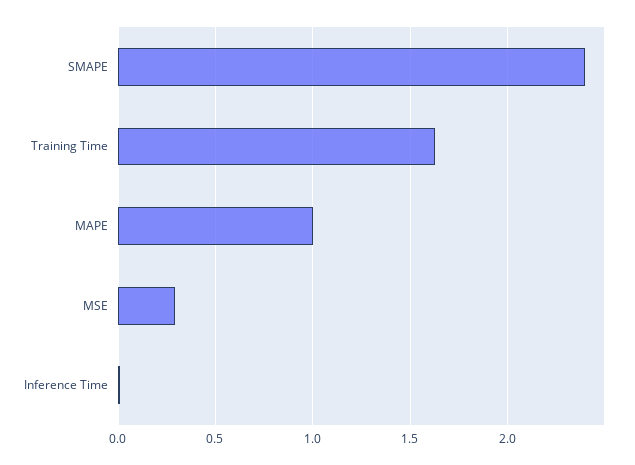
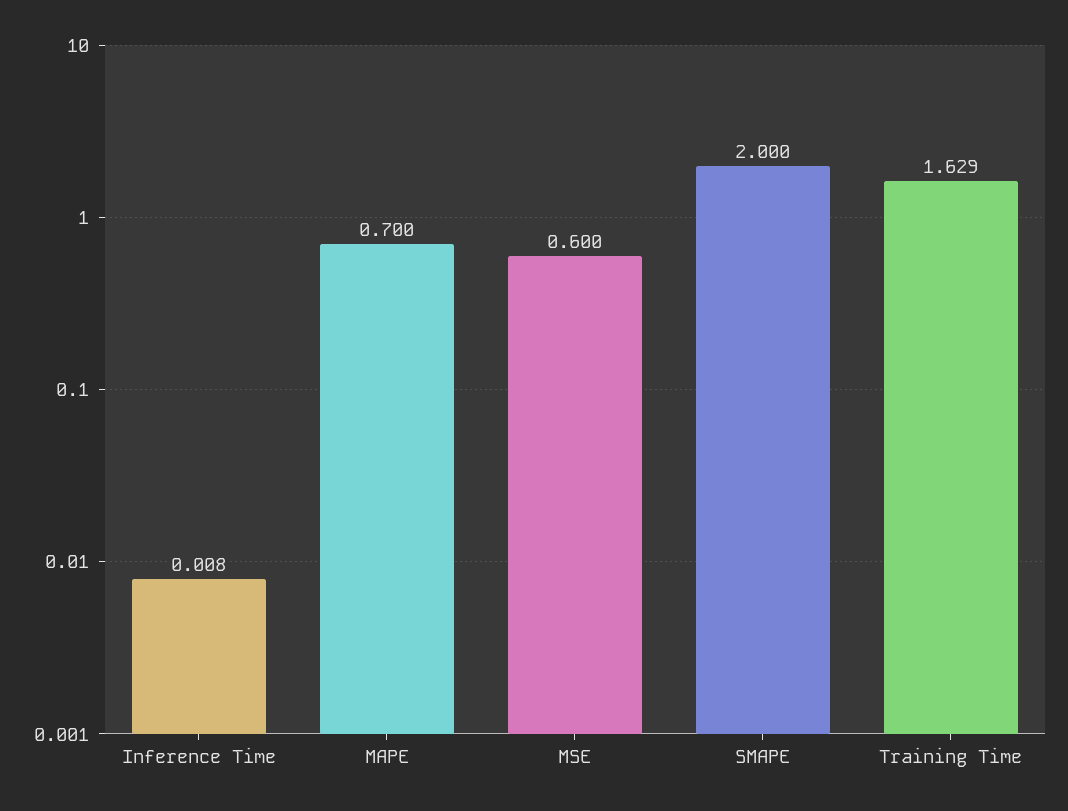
SMAPE: 2.4 -> 2
MAPE: 1 -> 0.7
MSE: 0.3 -> 0.6

